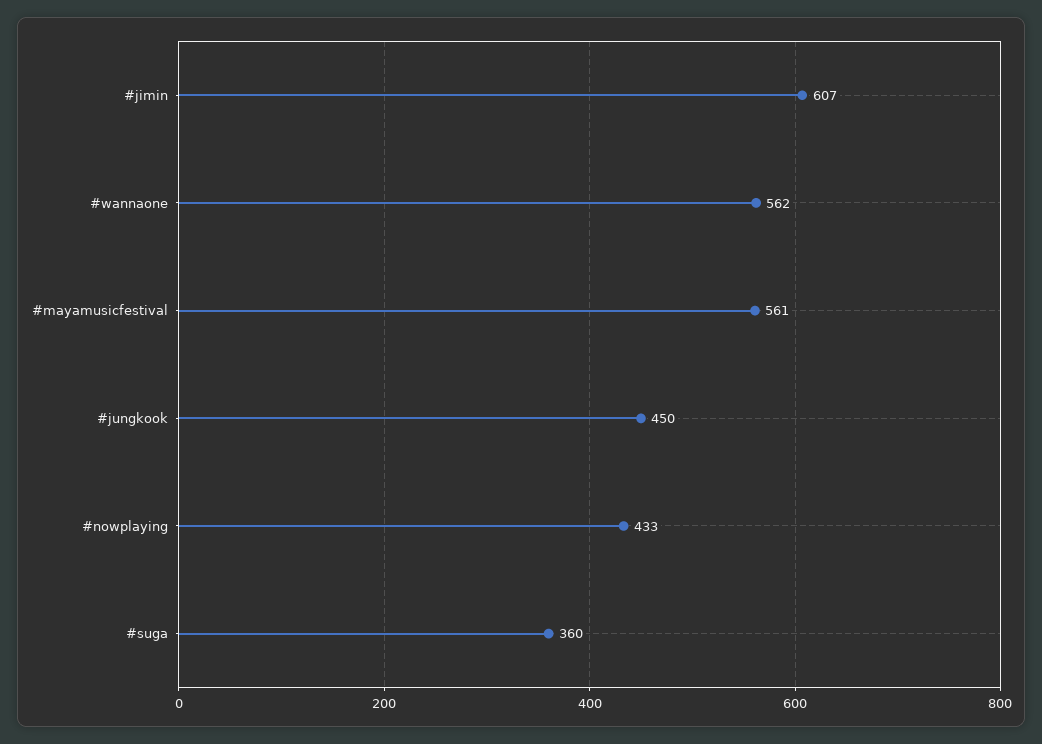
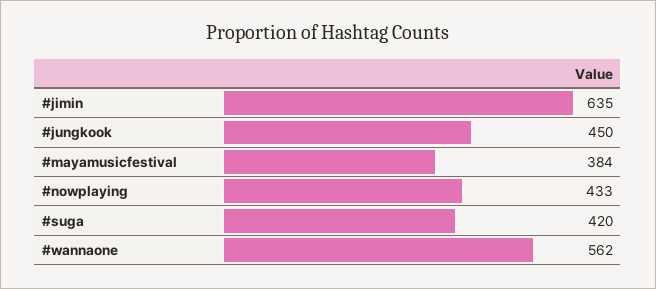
#jimin: 607 -> 635
#mayamusicfestival: 561 -> 384
#suga: 360 -> 420

